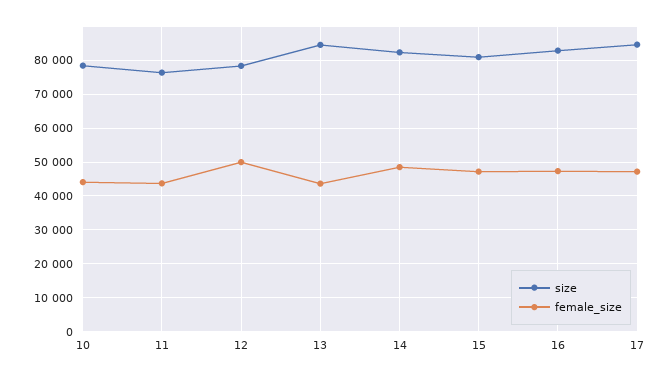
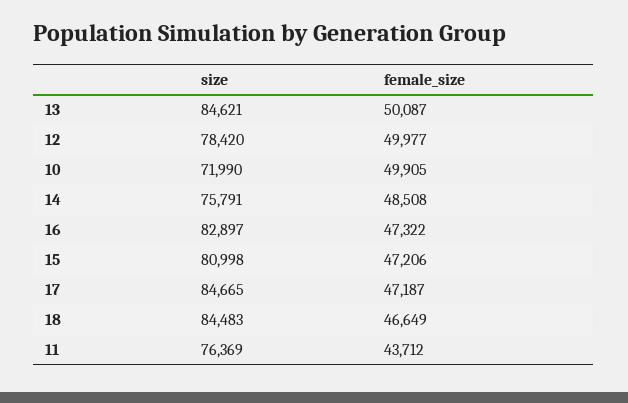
size, 10: 78000 -> 71990
female_size, 10: 44000 -> 49905
female_size, 13: 44000 -> 50087
size, 14: 82000 -> 75791
size, 18: none -> 84483
female_size, 18: none -> 46649

